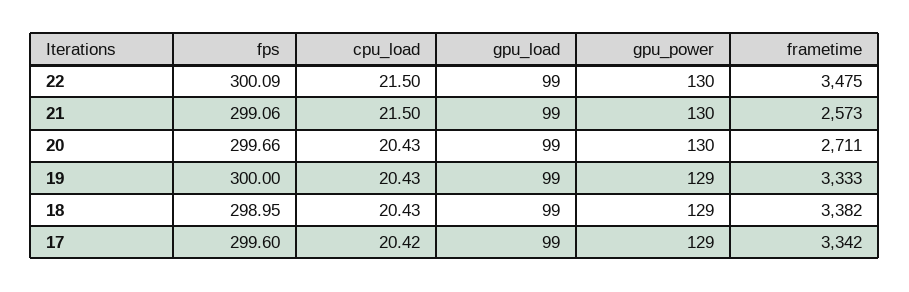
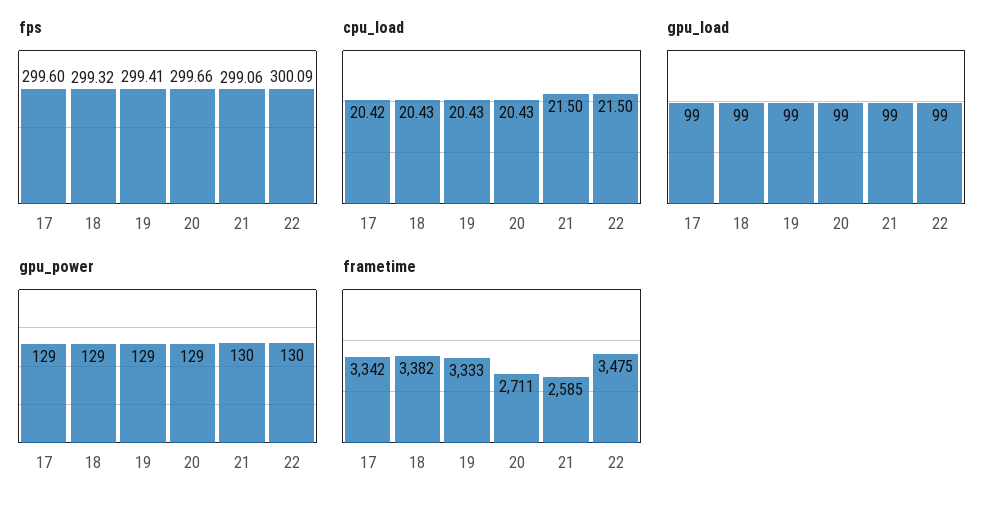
frametime, 21: 2573 -> 2585
gpu_power, 20: 130 -> 129
fps, 19: 300 -> 299.41
fps, 18: 298.95 -> 299.32

